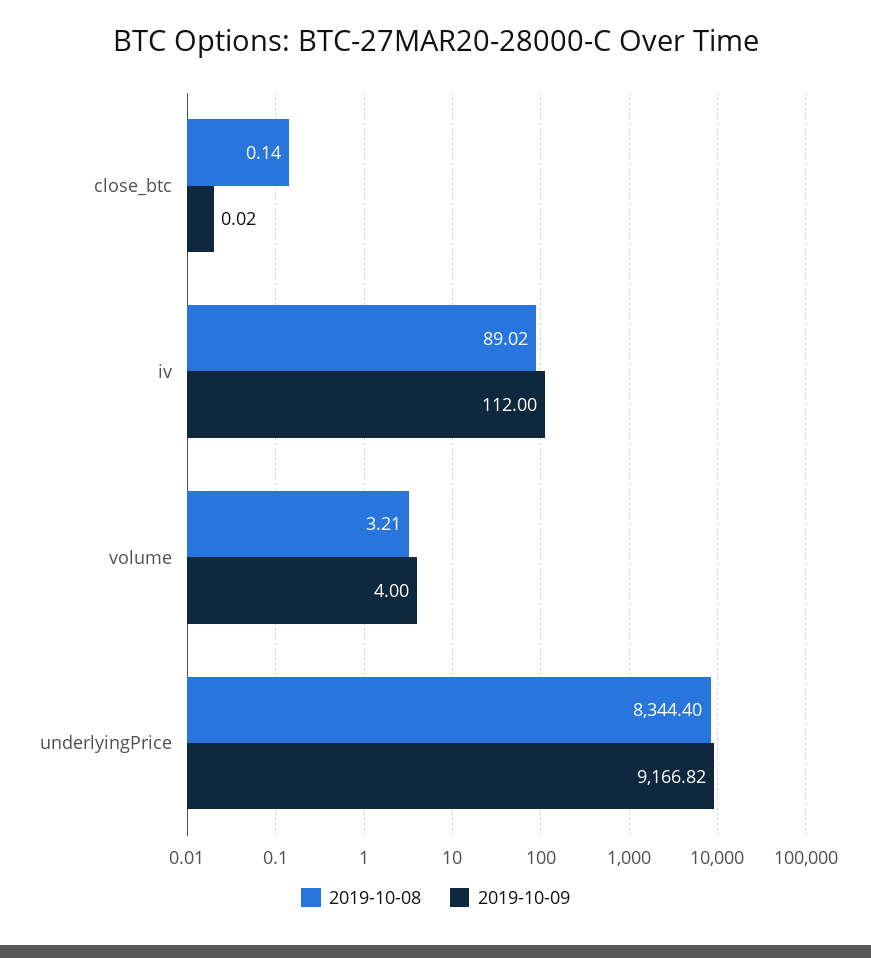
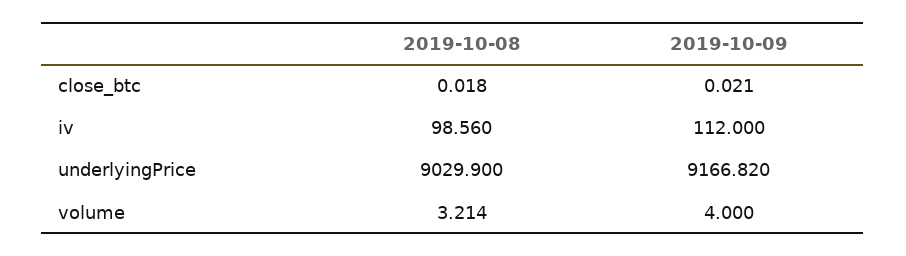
2019-10-08, close_btc: 0.14 -> 0.018
2019-10-08, iv: 89.02 -> 98.56
2019-10-08, underlyingPrice: 8344.4 -> 9029.9

